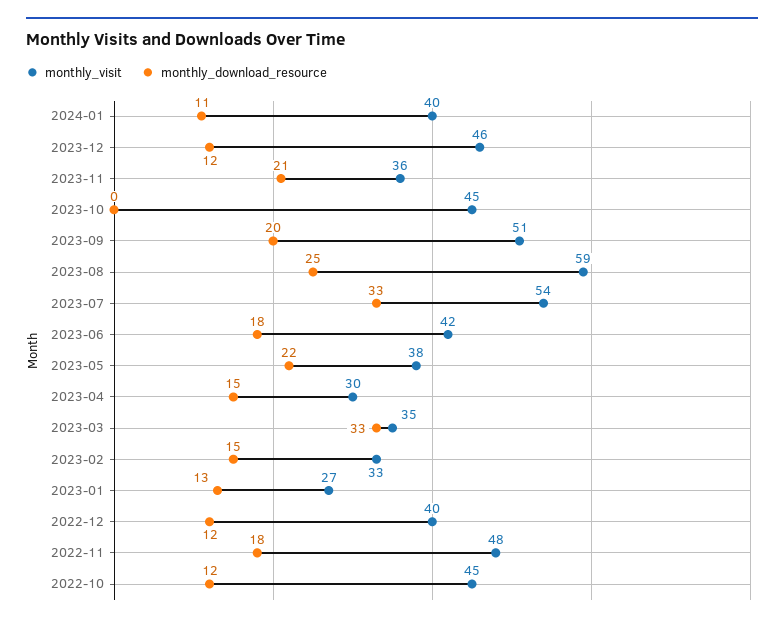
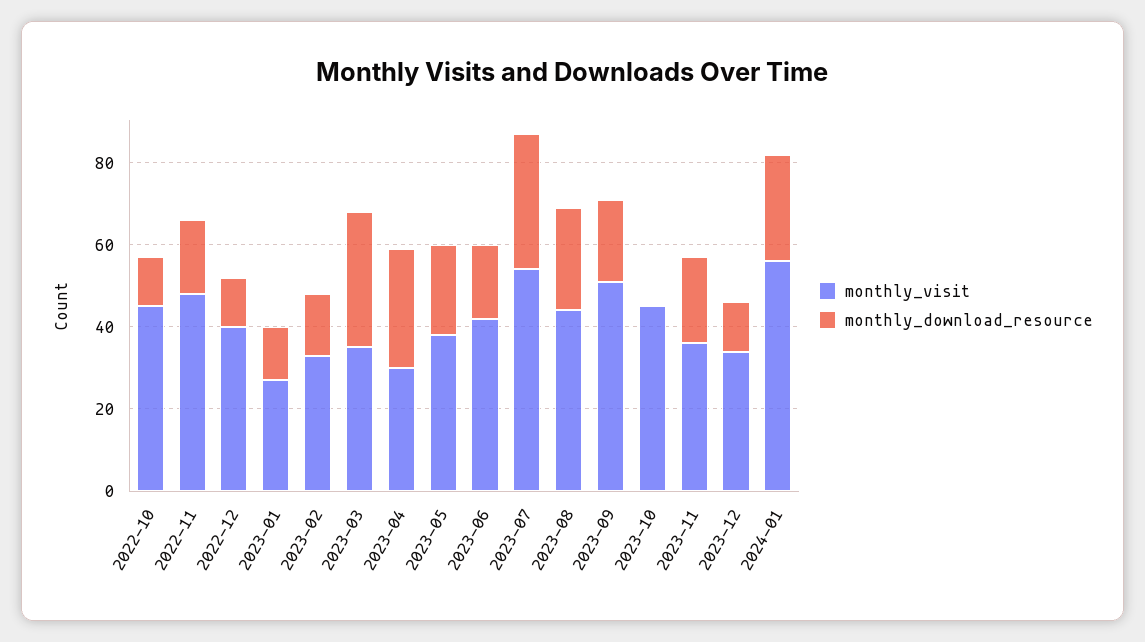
monthly_visit, 2024-01: 40 -> 55
monthly_download_resource, 2024-01: 11 -> 25
monthly_visit, 2023-12: 46 -> 35
monthly_visit, 2023-08: 59 -> 45
monthly_download_resource, 2023-04: 15 -> 30

